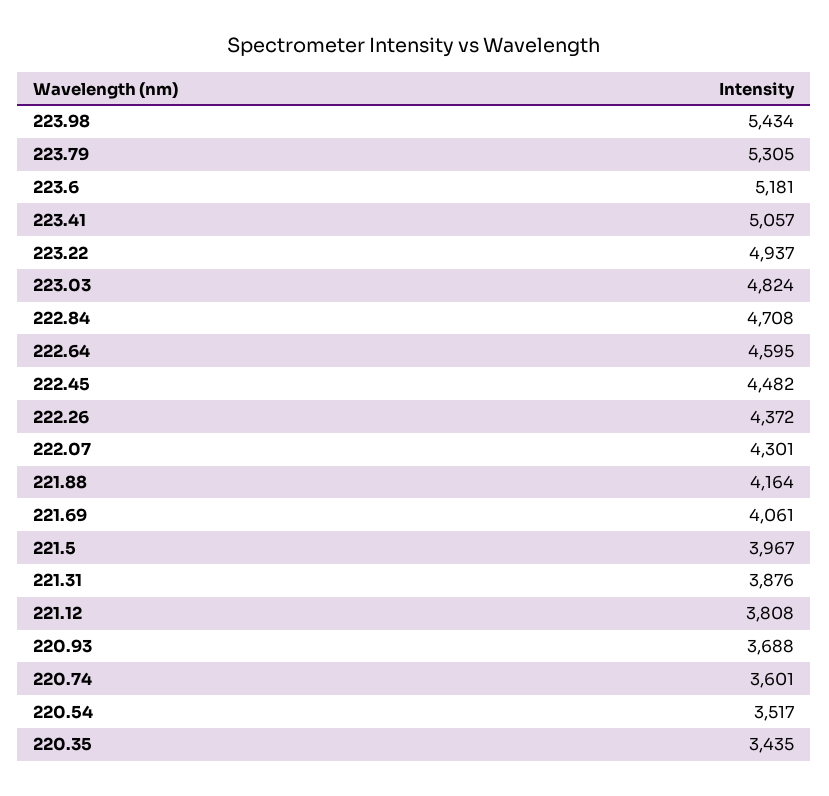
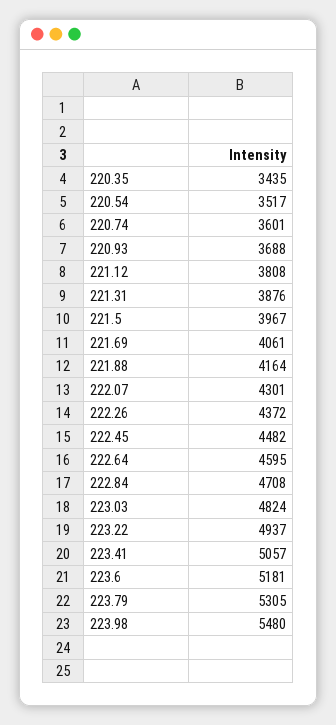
223.98: 5434 -> 5480

